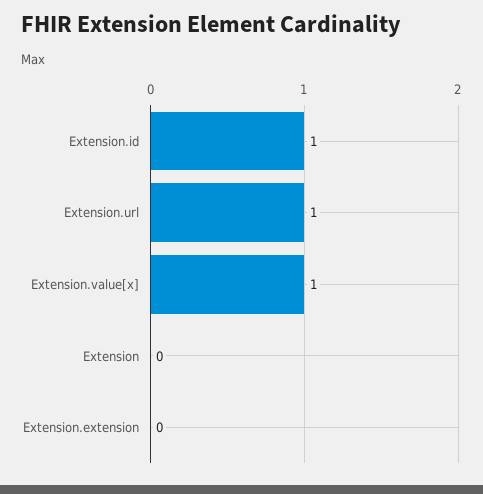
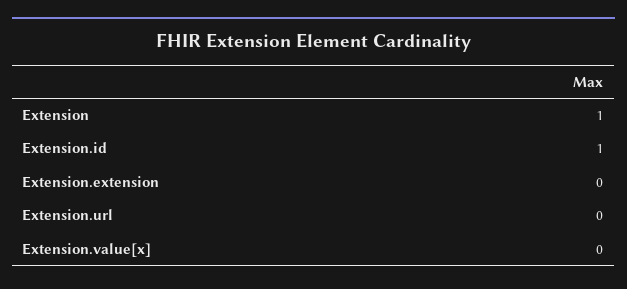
Extension.url: 1 -> 0
Extension.value[x]: 1 -> 0
Extension: 0 -> 1

